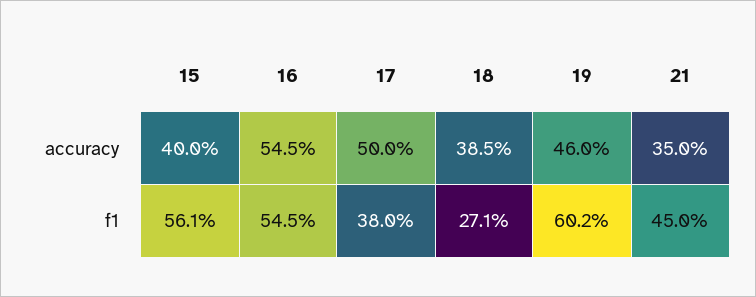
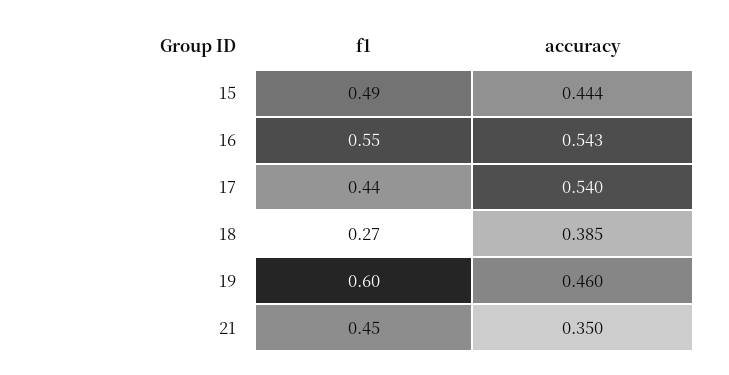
15, accuracy: 0.4 -> 0.444
16, accuracy: 0.545 -> 0.543
17, accuracy: 0.5 -> 0.54
15, f1: 0.561 -> 0.49
17, f1: 0.38 -> 0.44

